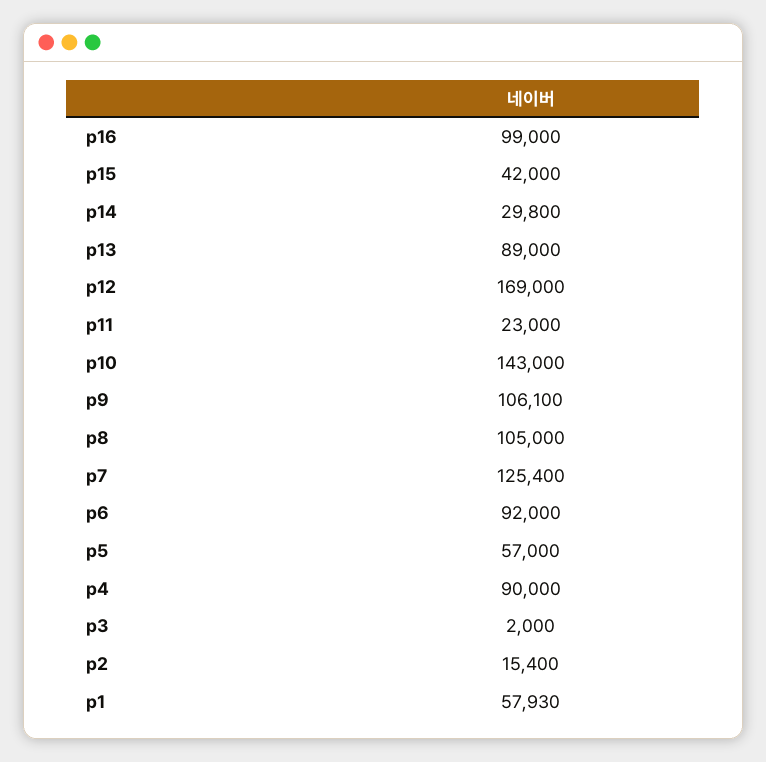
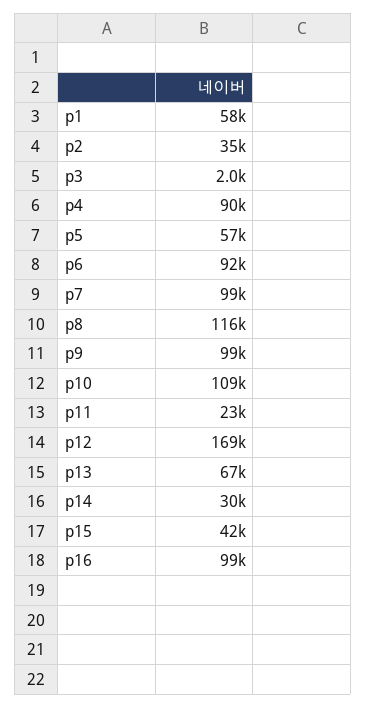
p13: 89000 -> 67000
p10: 143000 -> 109000
p9: 106100 -> 99000
p8: 105000 -> 116000
p7: 125400 -> 99000
p2: 15400 -> 35000

